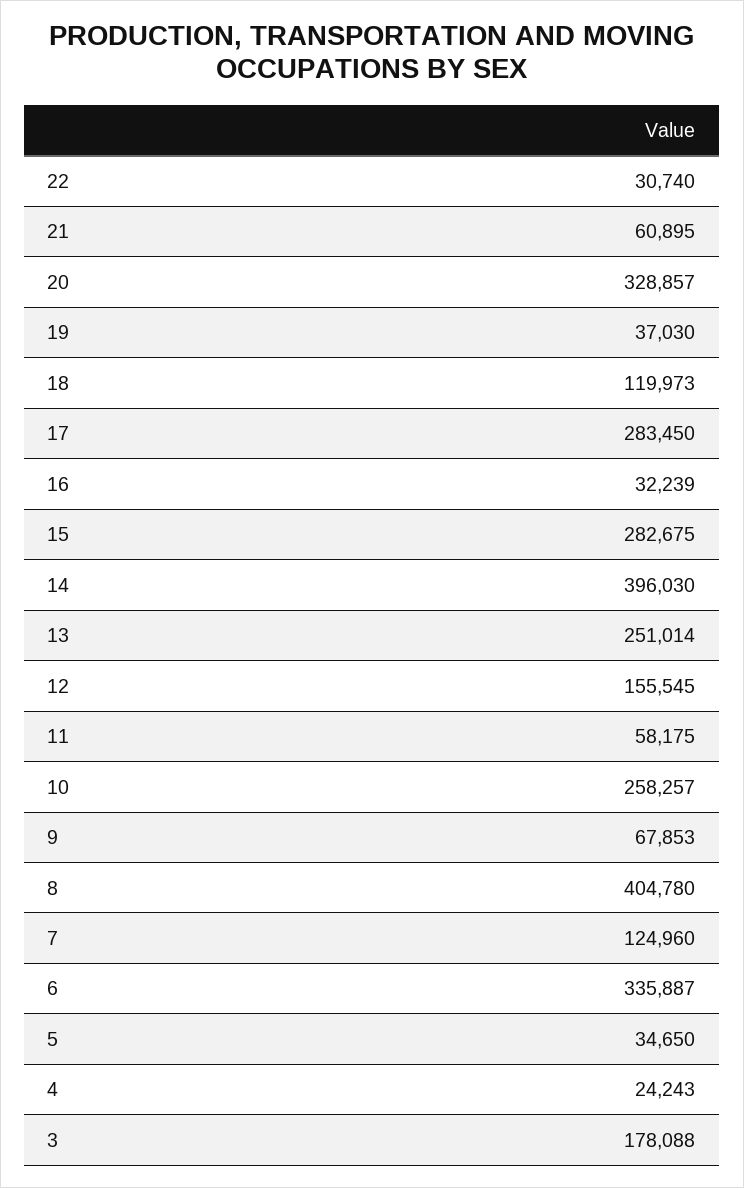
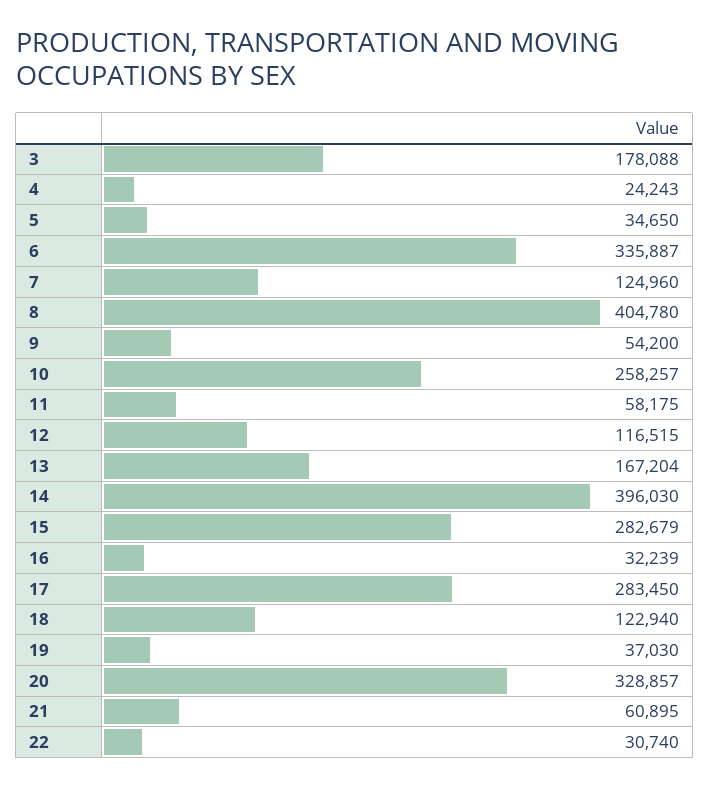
18: 119973 -> 122940
15: 282675 -> 282679
13: 251014 -> 167204
12: 155545 -> 116515
9: 67853 -> 54200

